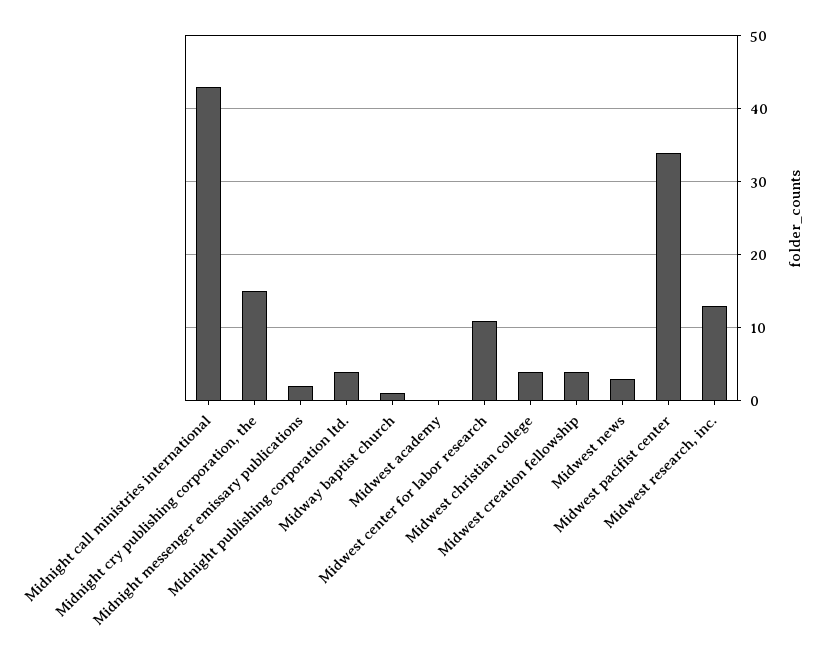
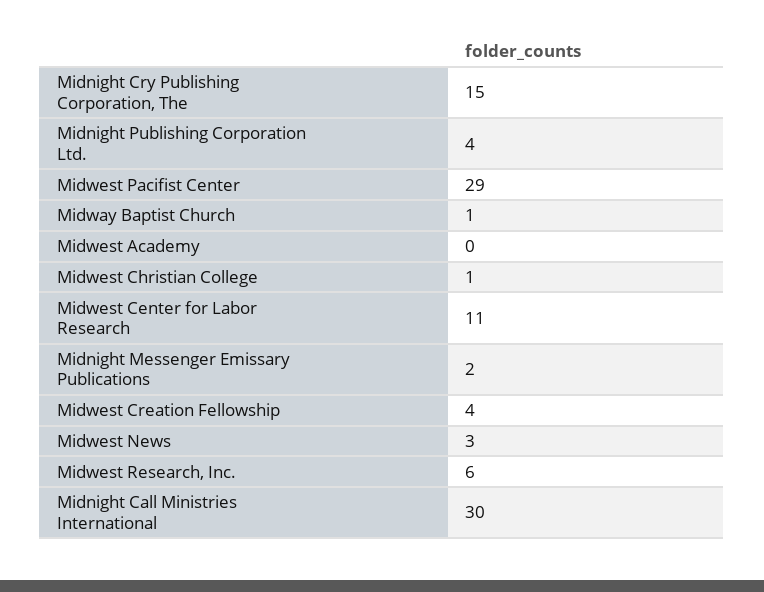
Midnight call ministries international: 43 -> 30
Midwest christian college: 4 -> 1
Midwest pacifist center: 34 -> 29
Midwest research, inc.: 13 -> 6

